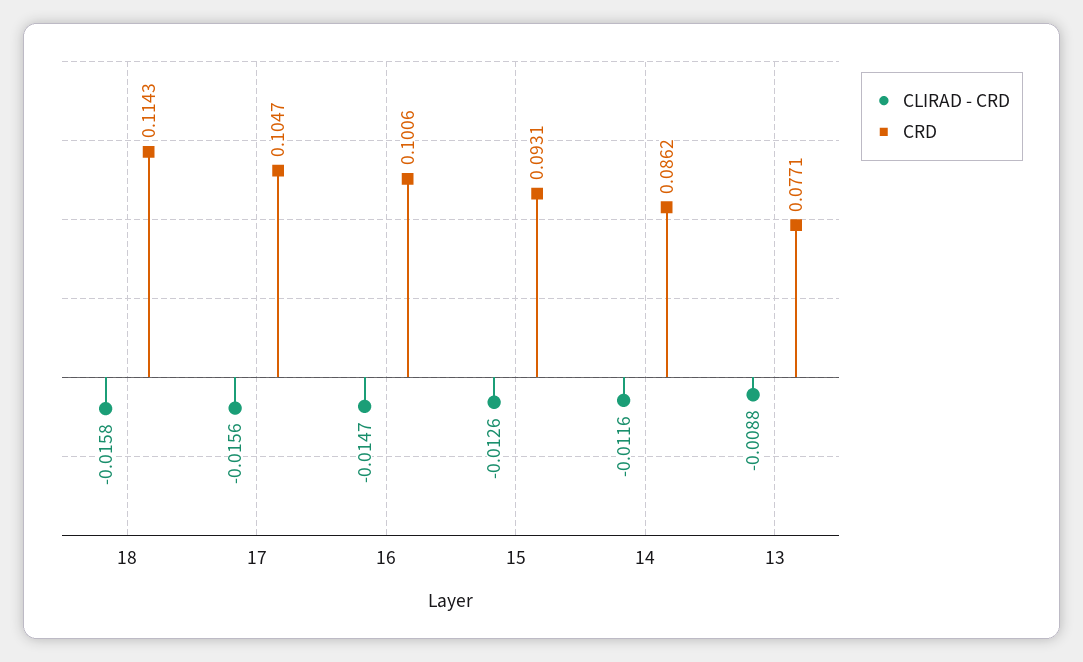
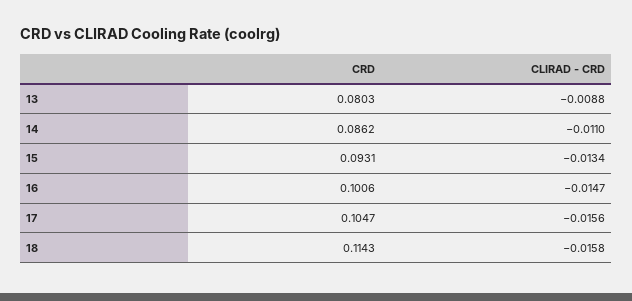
CLIRAD - CRD, 15: -0.0126 -> -0.0134
CLIRAD - CRD, 14: -0.0116 -> -0.011
CRD, 13: 0.0771 -> 0.0803

